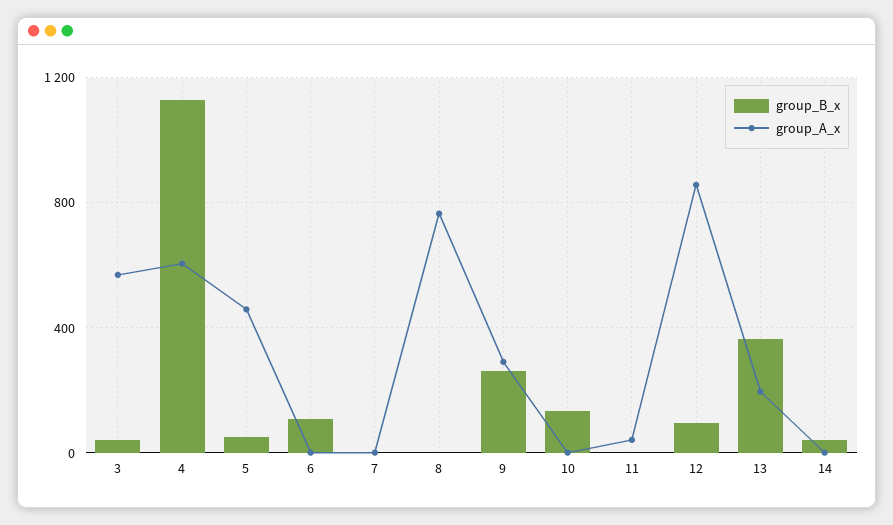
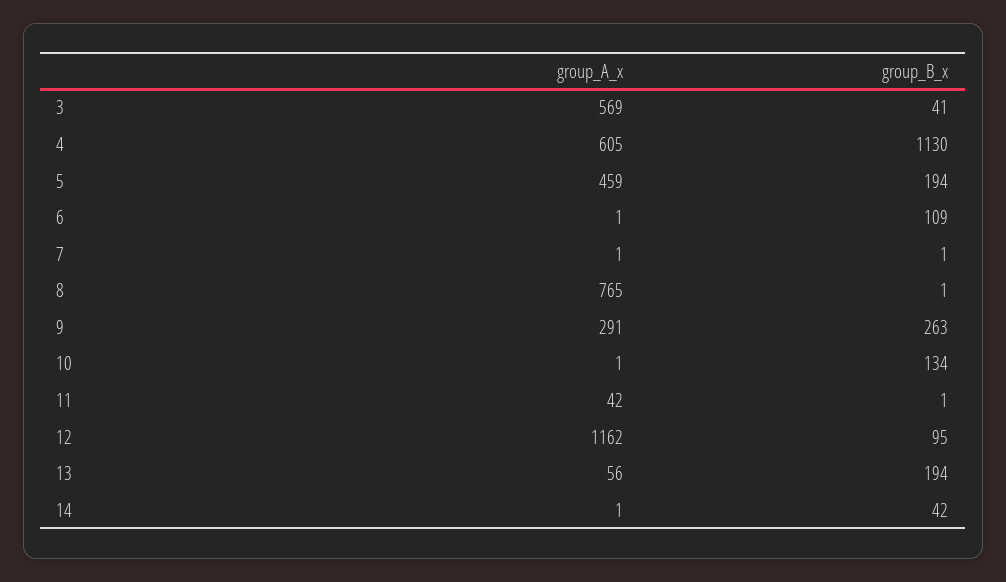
group_B_x, 5: 50 -> 194
group_A_x, 12: 850 -> 1162
group_B_x, 13: 350 -> 194
group_A_x, 13: 200 -> 56

